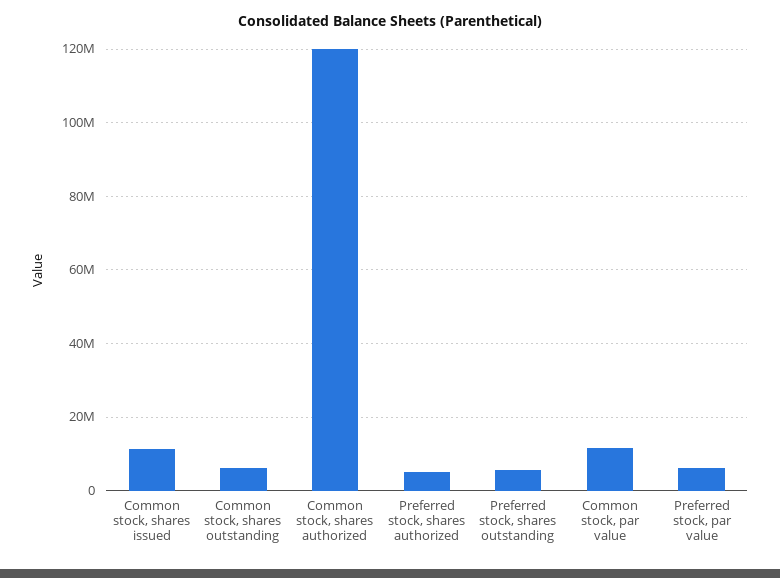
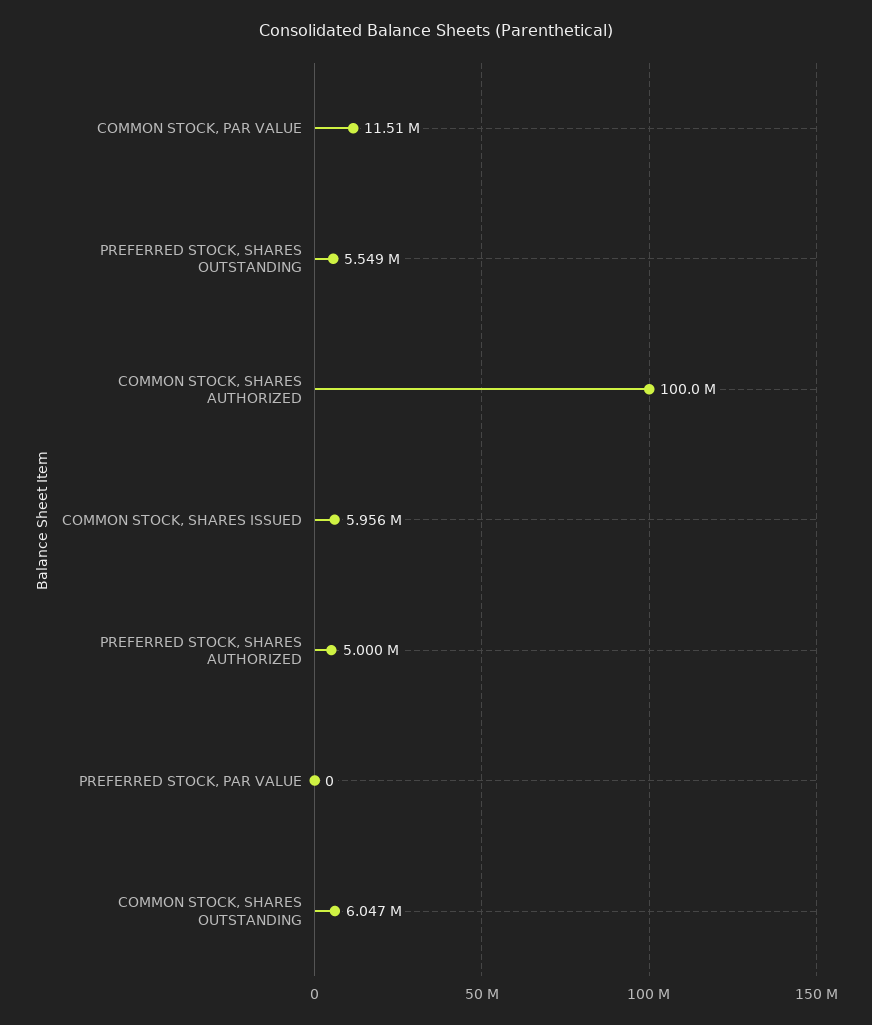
Common stock, shares issued: 12000000 -> 5956000
Common stock, shares authorized: 120000000 -> 100000000
Preferred stock, par value: 6000000 -> 0

